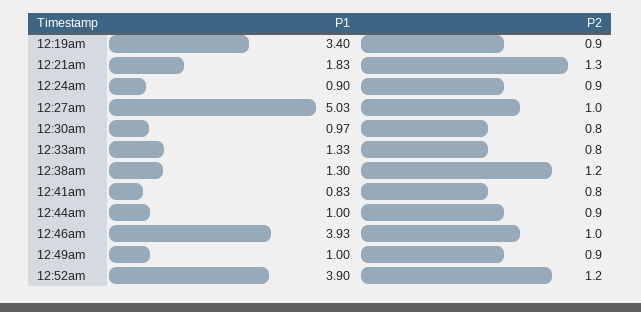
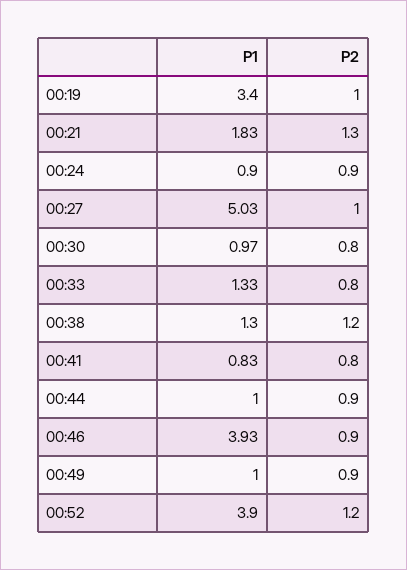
P2, 12:19am: 0.9 -> 1
P2, 12:46am: 1 -> 0.9

